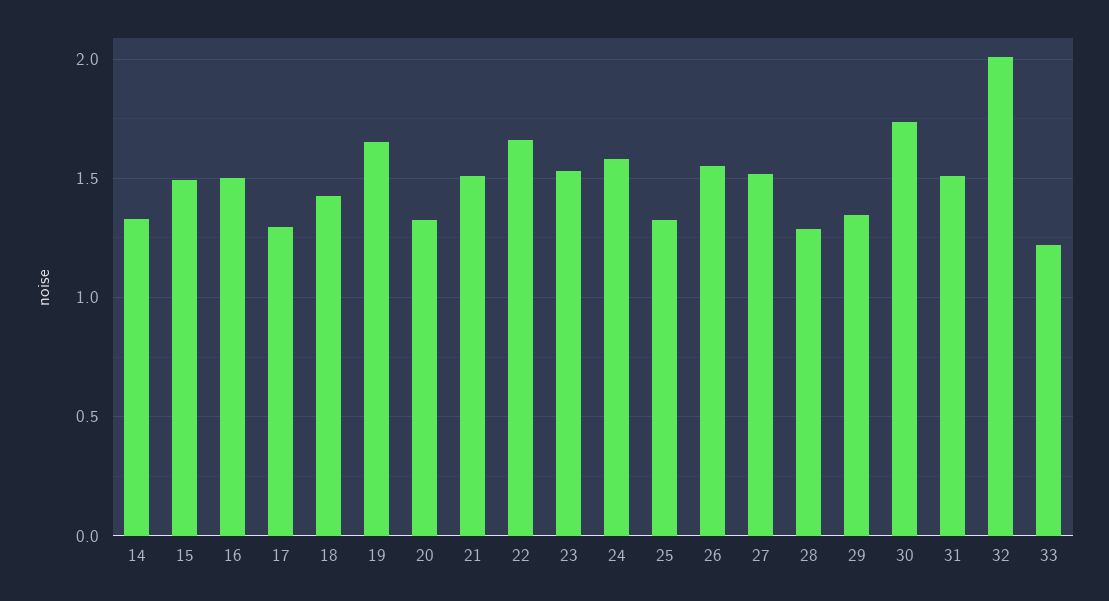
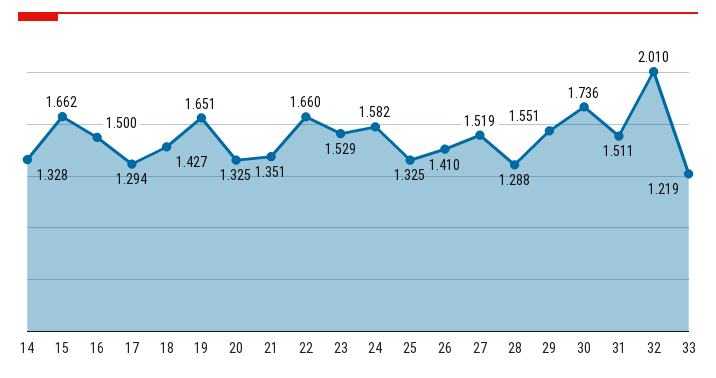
15: 1.5 -> 1.662
21: 1.5 -> 1.351
26: 1.55 -> 1.41
29: 1.35 -> 1.551

